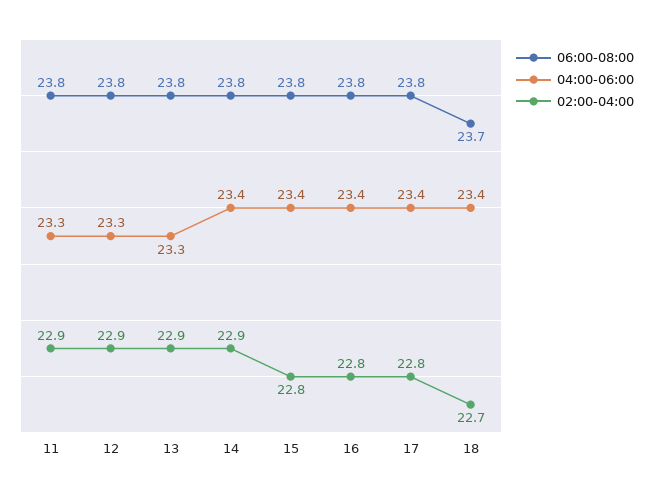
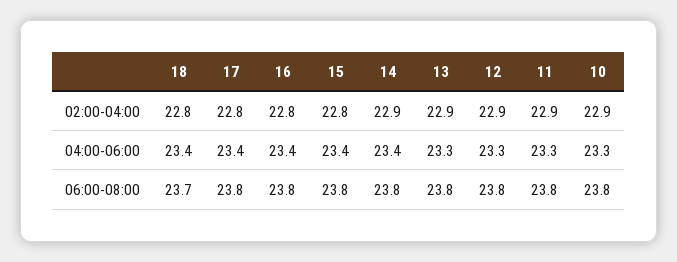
02:00-04:00, 18: 22.7 -> 22.8
02:00-04:00, 10: none -> 22.9
04:00-06:00, 10: none -> 23.3
06:00-08:00, 10: none -> 23.8

